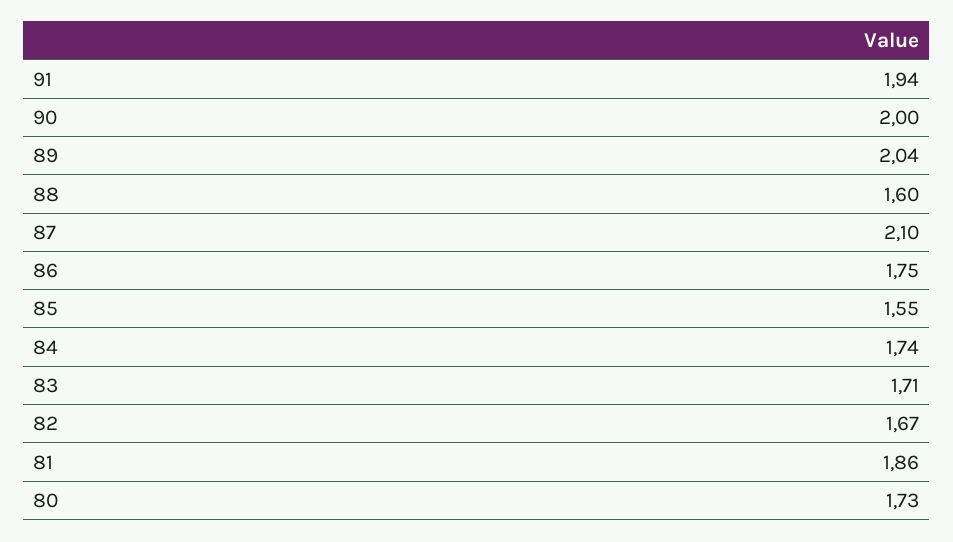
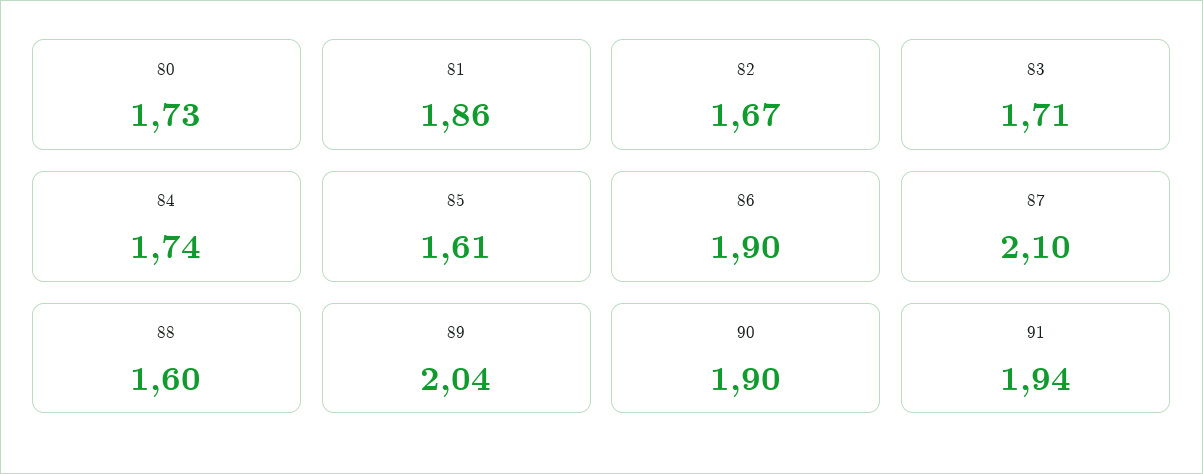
90: 2 -> 1.9
86: 1.75 -> 1.9
85: 1.55 -> 1.61

